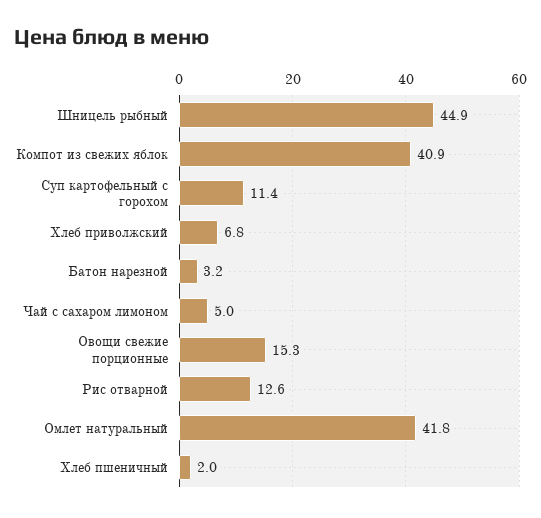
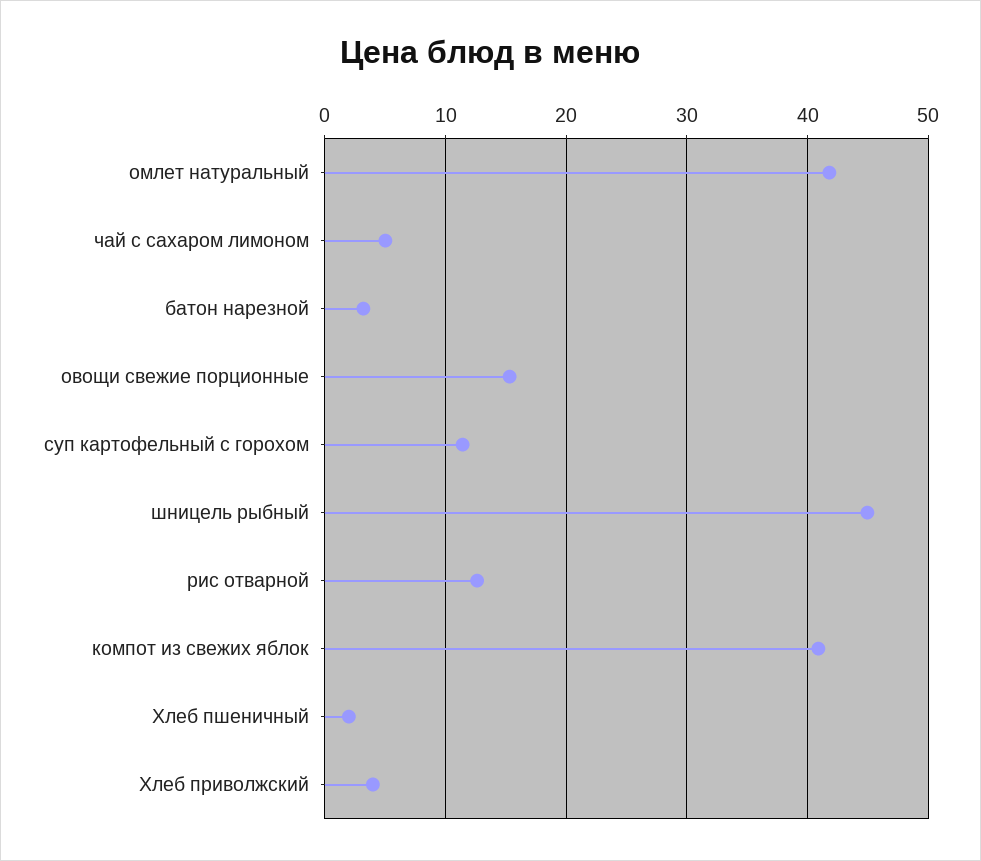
Хлеб приволжский: 6.8 -> 4

